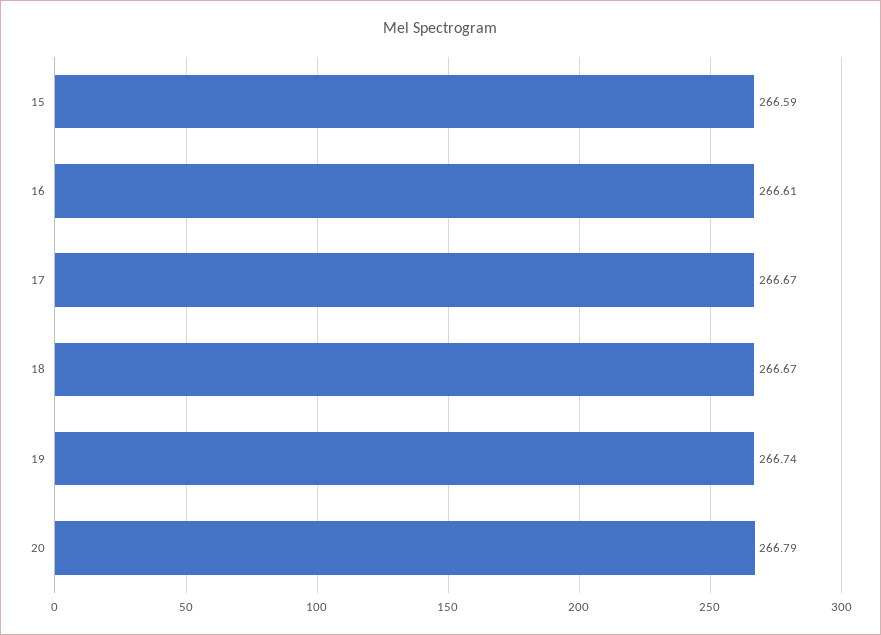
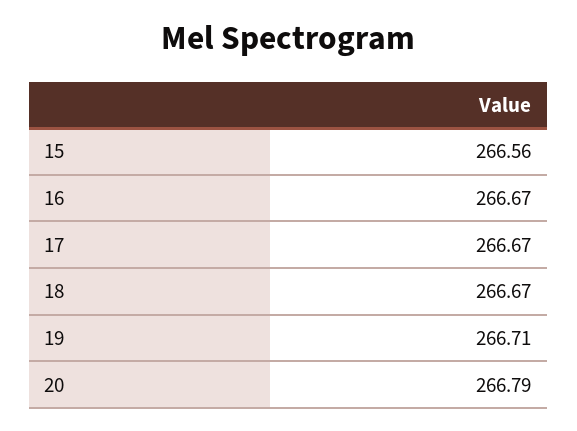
15: 266.59 -> 266.56
16: 266.61 -> 266.67
19: 266.74 -> 266.71

